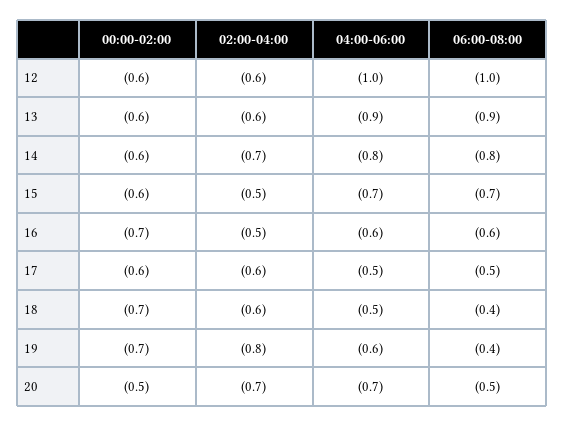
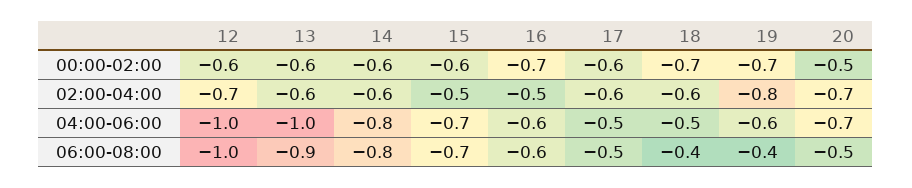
02:00-04:00, 12: -0.6 -> -0.7
04:00-06:00, 13: -0.9 -> -1
02:00-04:00, 14: -0.7 -> -0.6

